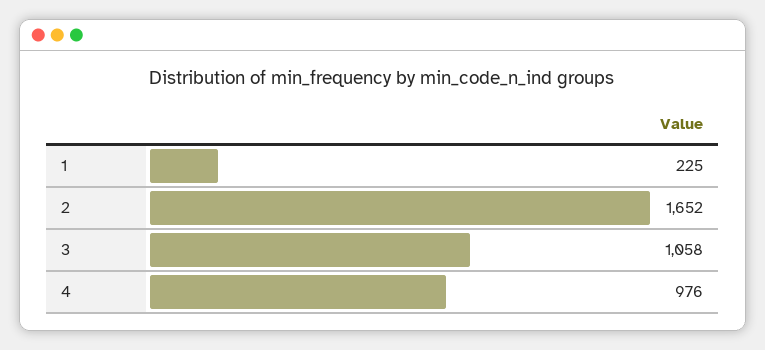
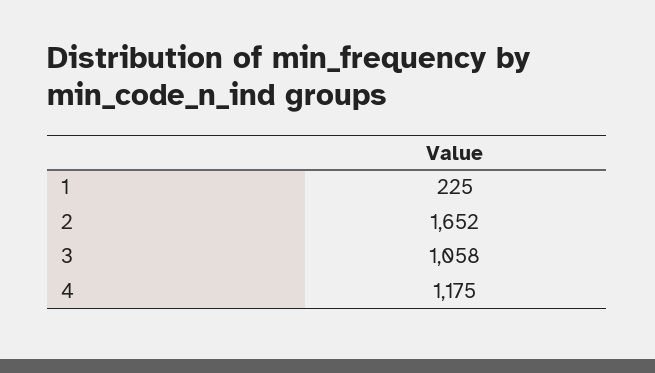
4: 976 -> 1175

